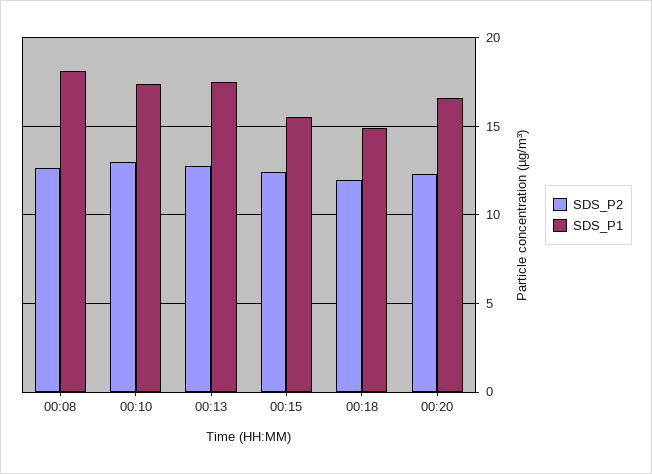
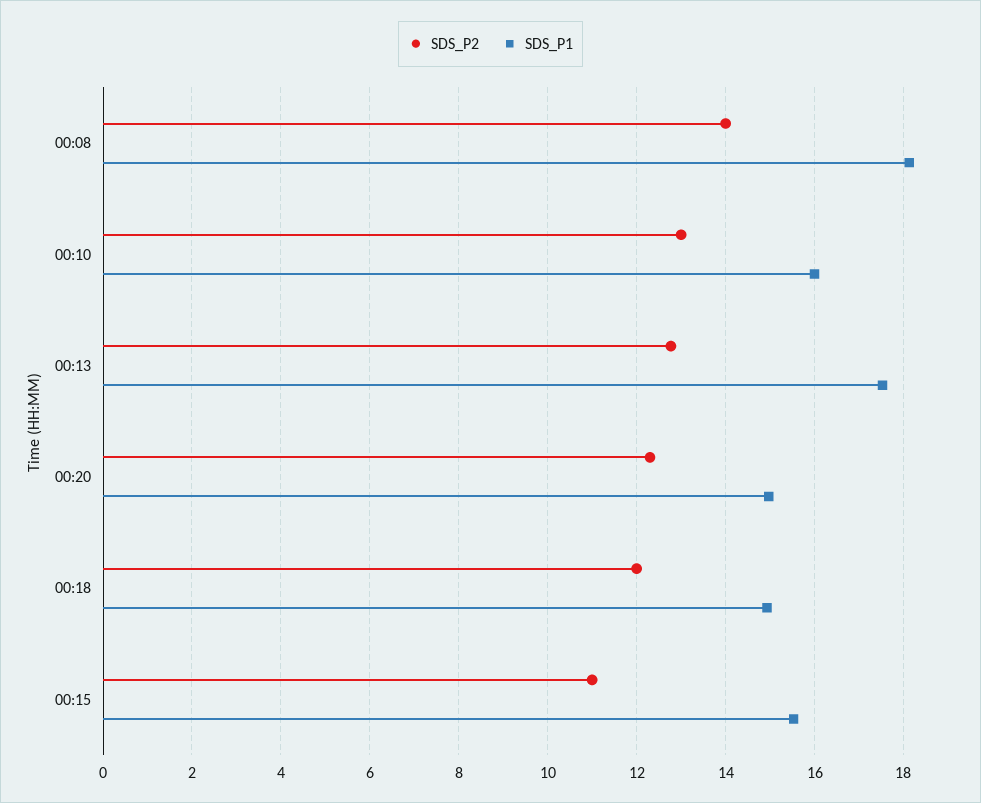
SDS_P2, 00:08: 12.5 -> 14
SDS_P1, 00:10: 17.5 -> 16
SDS_P2, 00:15: 12.5 -> 11
SDS_P1, 00:20: 16.5 -> 15

